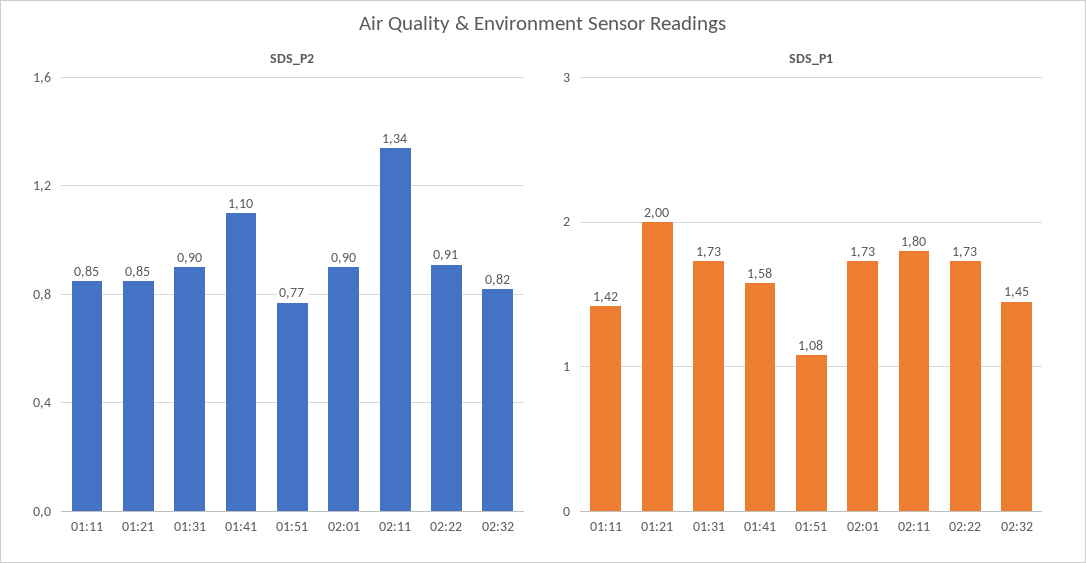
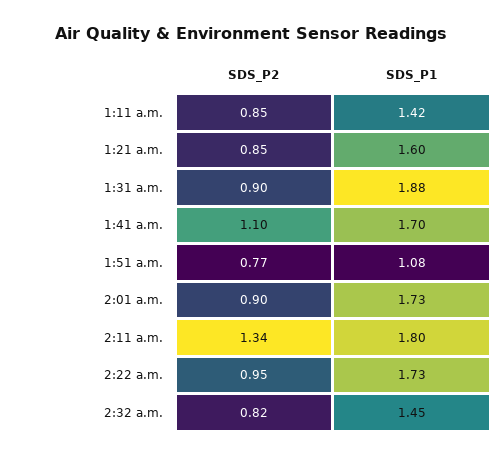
SDS_P2, 02:22: 0.91 -> 0.95
SDS_P1, 01:21: 2 -> 1.6
SDS_P1, 01:31: 1.73 -> 1.88
SDS_P1, 01:41: 1.58 -> 1.7

